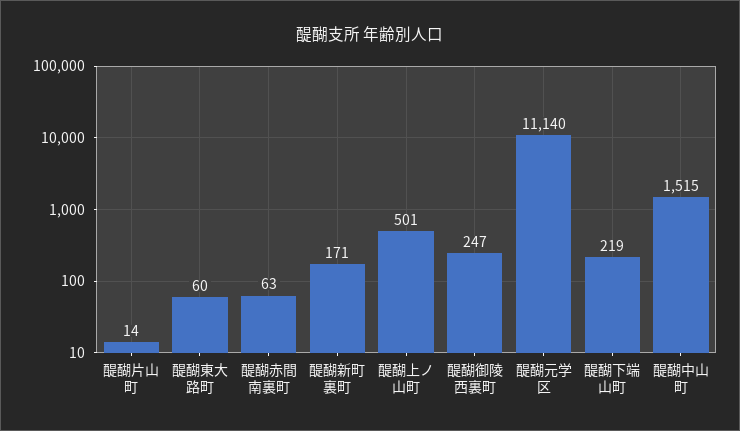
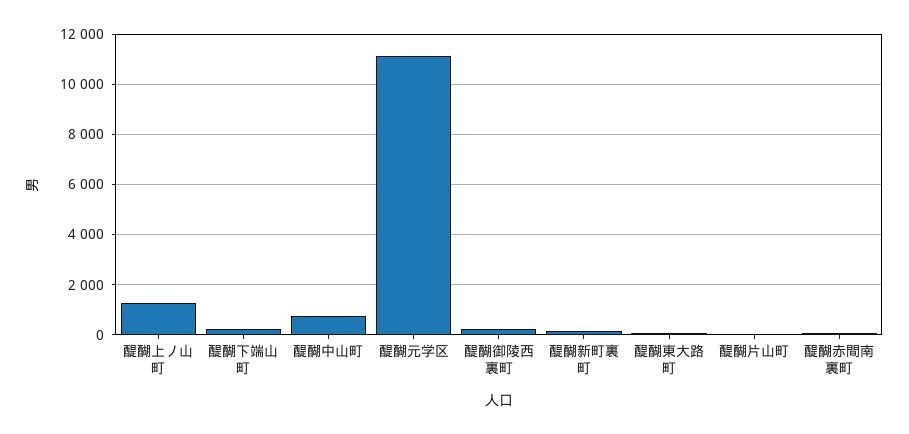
醍醐上ノ山町: 501 -> 1250
醍醐中山町: 1515 -> 750

